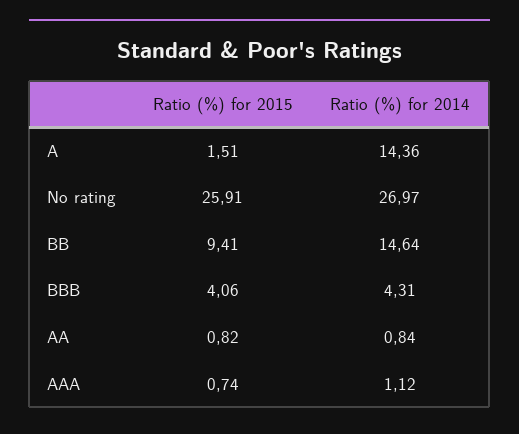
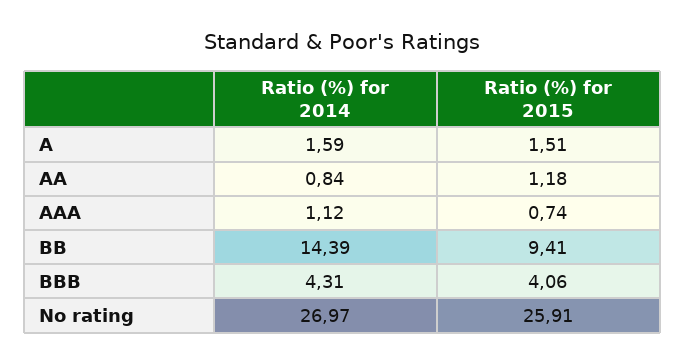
Ratio (%) for 2014, A: 14.36 -> 1.59
Ratio (%) for 2014, BB: 14.64 -> 14.39
Ratio (%) for 2015, AA: 0.82 -> 1.18

